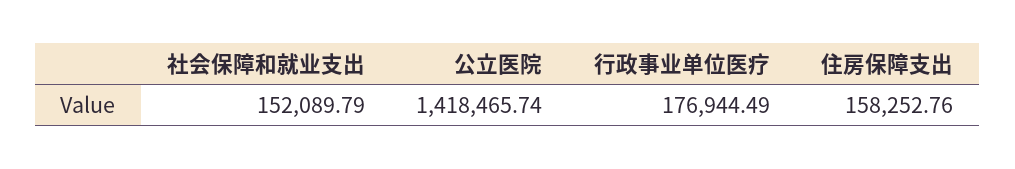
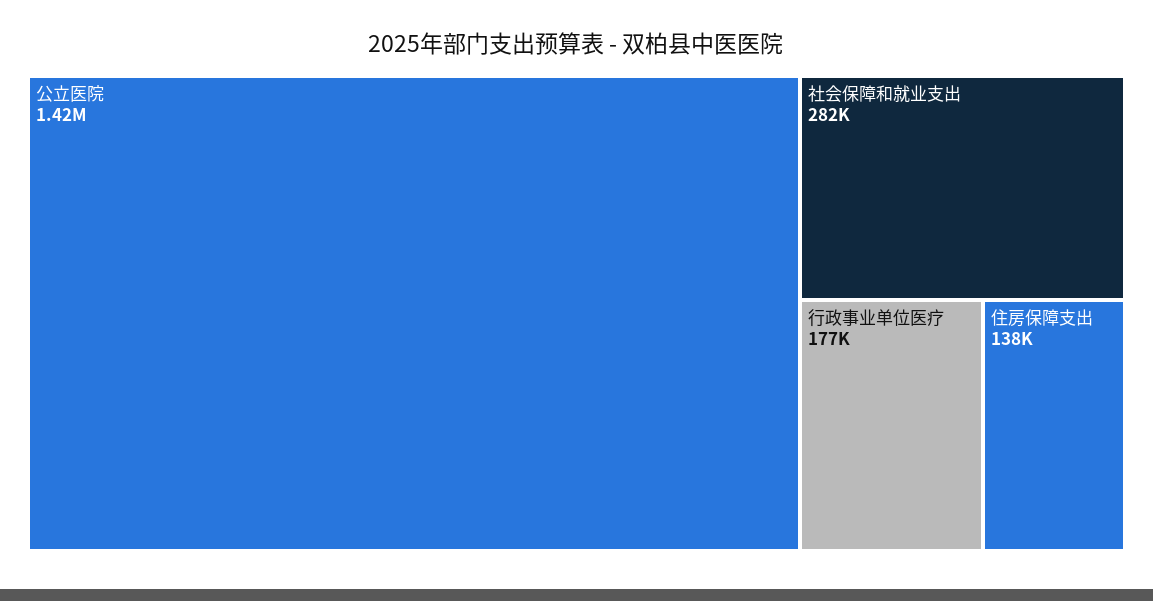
社会保障和就业支出: 152089.79 -> 282000
住房保障支出: 158252.76 -> 138000

